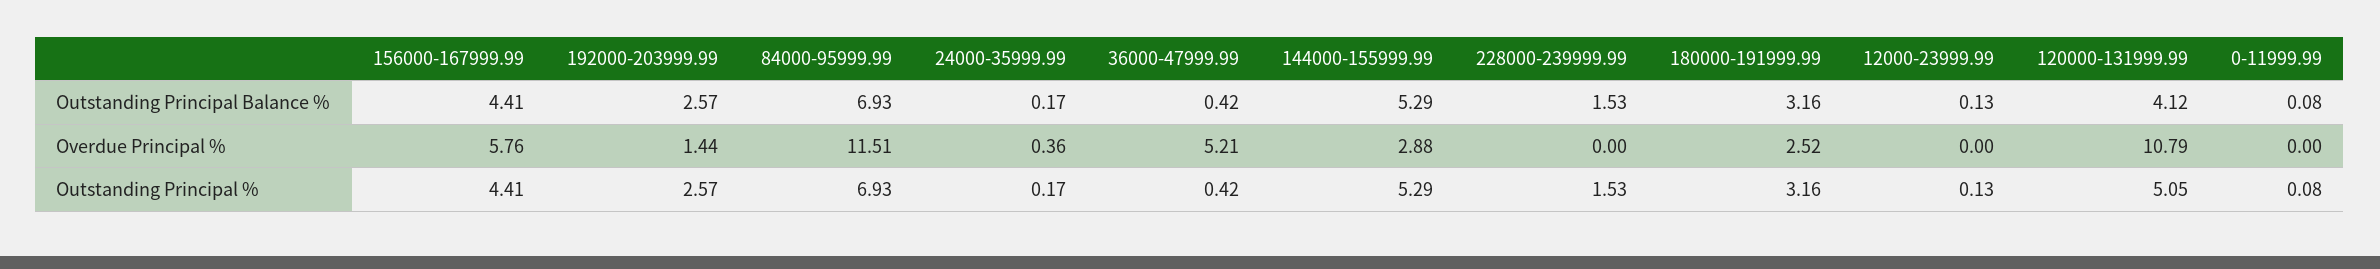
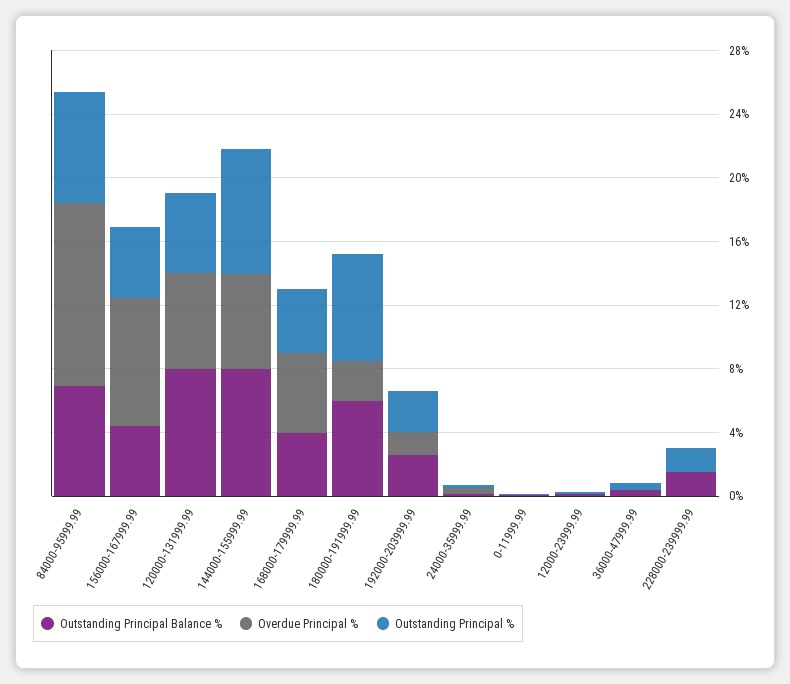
Outstanding Principal Balance %, 144000-155999.99: 5.29 -> 8
Outstanding Principal Balance %, 180000-191999.99: 3.16 -> 6
Outstanding Principal Balance %, 120000-131999.99: 4.12 -> 8
Overdue Principal %, 156000-167999.99: 5.76 -> 8
Overdue Principal %, 36000-47999.99: 5.21 -> 0
Overdue Principal %, 144000-155999.99: 2.88 -> 6
Overdue Principal %, 120000-131999.99: 10.79 -> 6
Outstanding Principal %, 144000-155999.99: 5.29 -> 8
Outstanding Principal %, 180000-191999.99: 3.16 -> 7
Outstanding Principal Balance %, 168000-179999.99: none -> 4
Overdue Principal %, 168000-179999.99: none -> 5
Outstanding Principal %, 168000-179999.99: none -> 4

